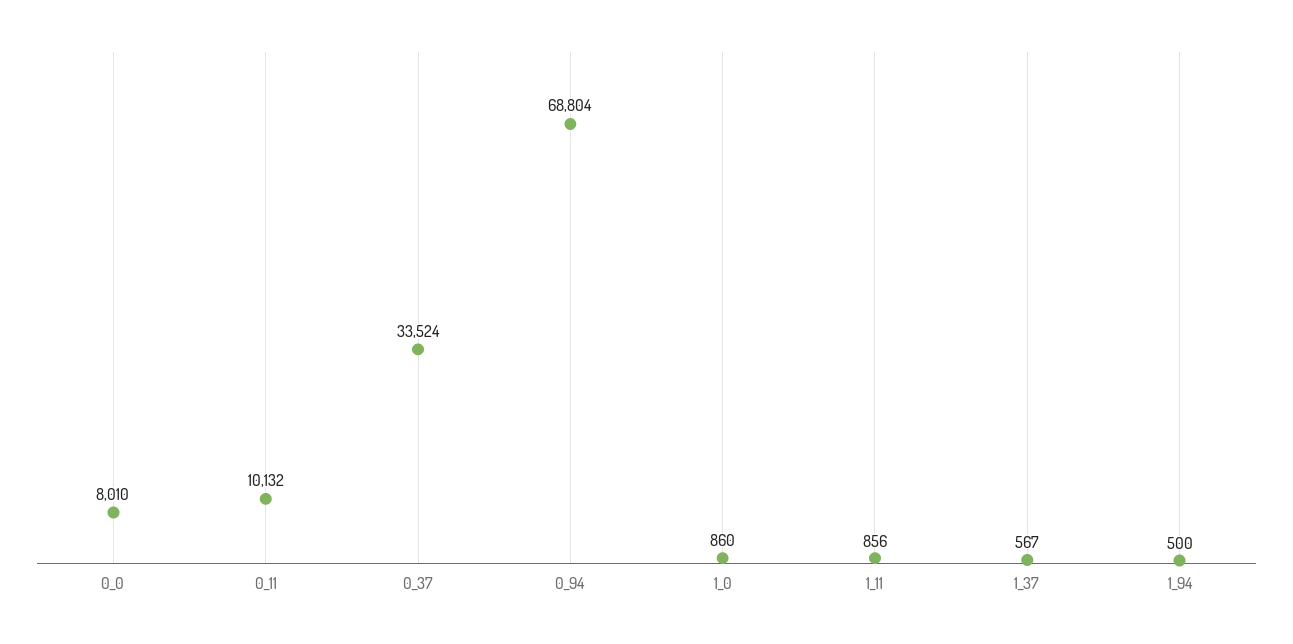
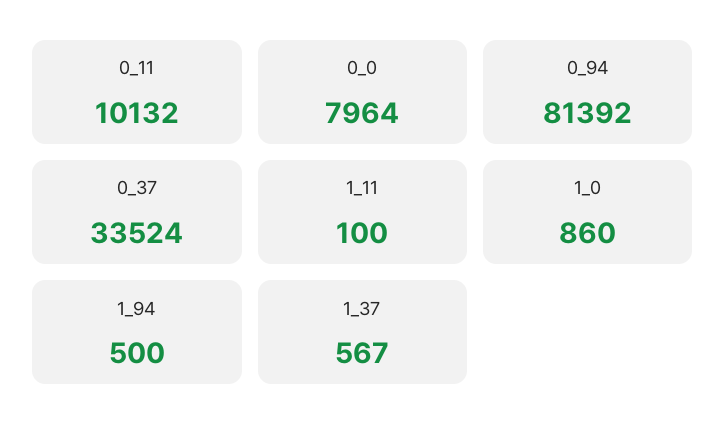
0_0: 8010 -> 7964
0_94: 68804 -> 81392
1_11: 856 -> 100

